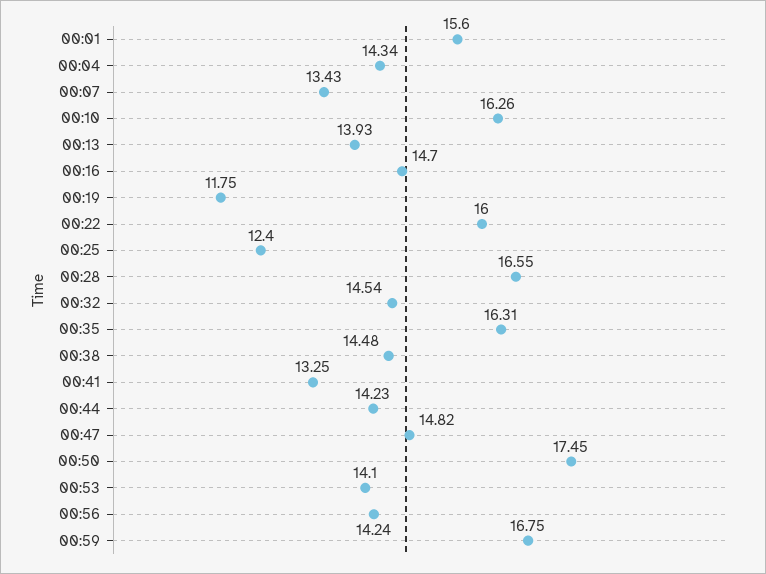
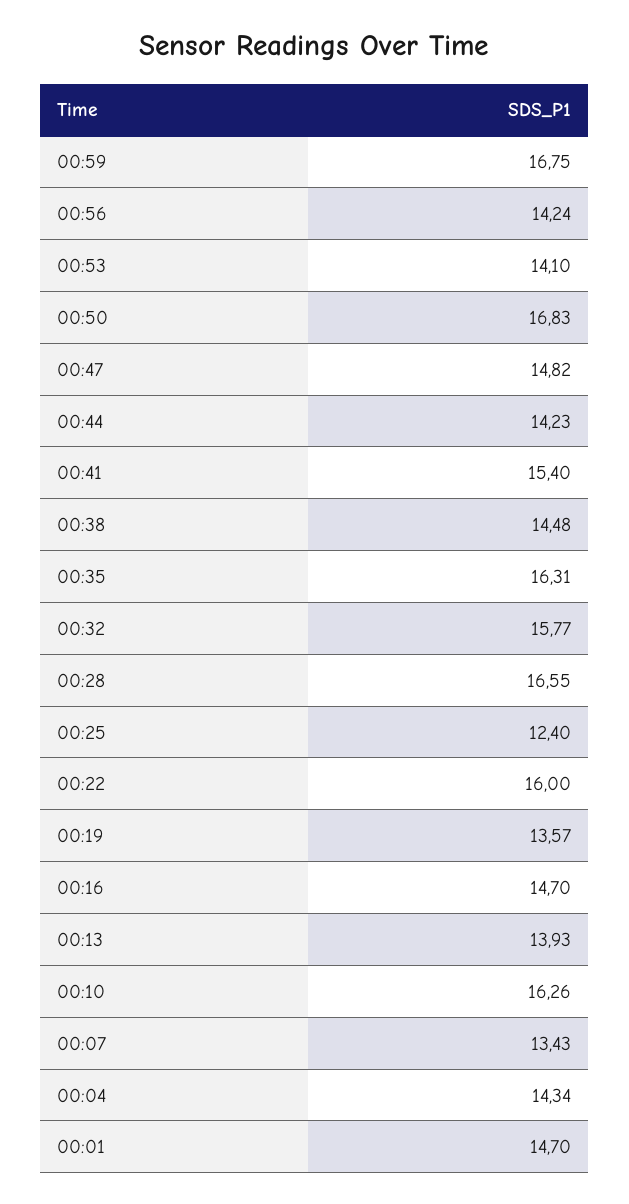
00:01: 15.6 -> 14.7
00:19: 11.75 -> 13.57
00:32: 14.54 -> 15.77
00:41: 13.25 -> 15.4
00:50: 17.45 -> 16.83

